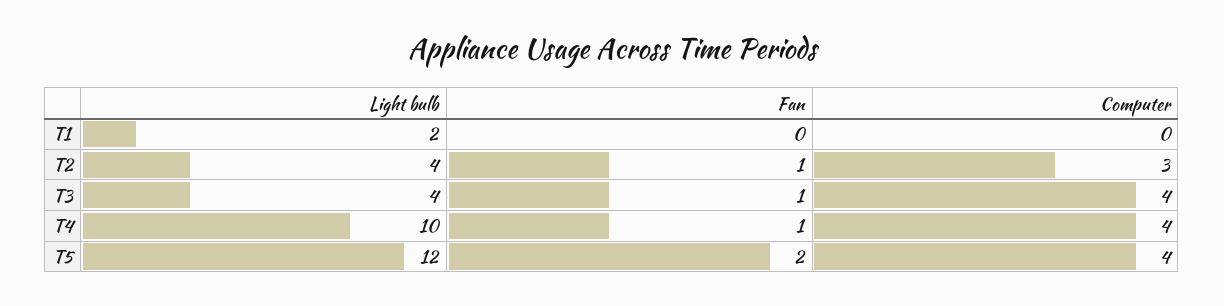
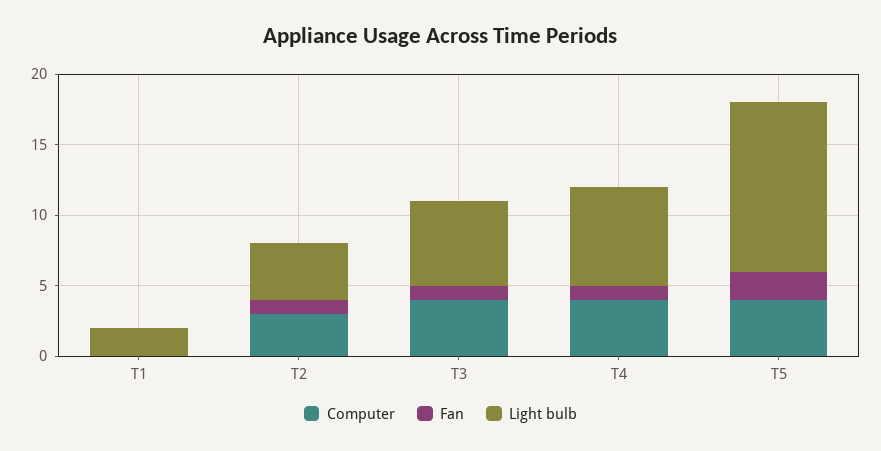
Light bulb, T3: 4 -> 6
Light bulb, T4: 10 -> 7

